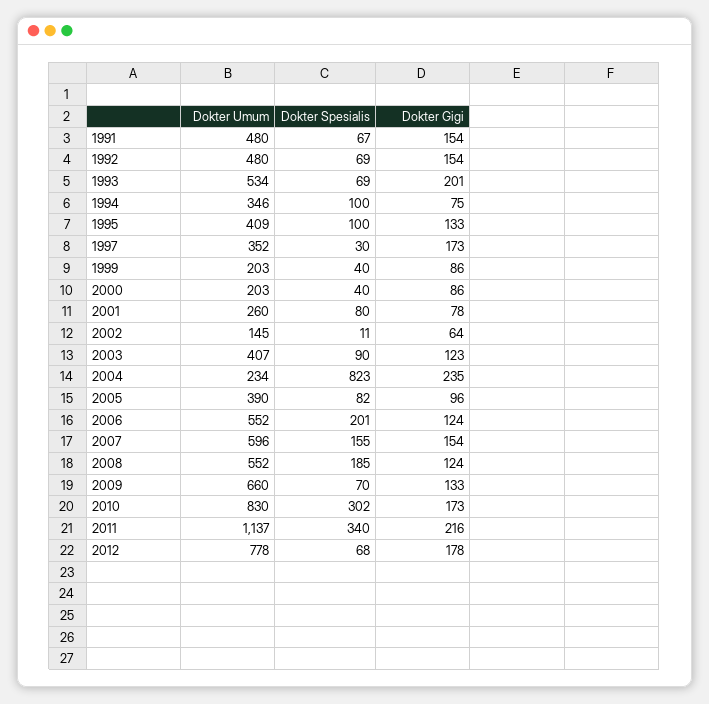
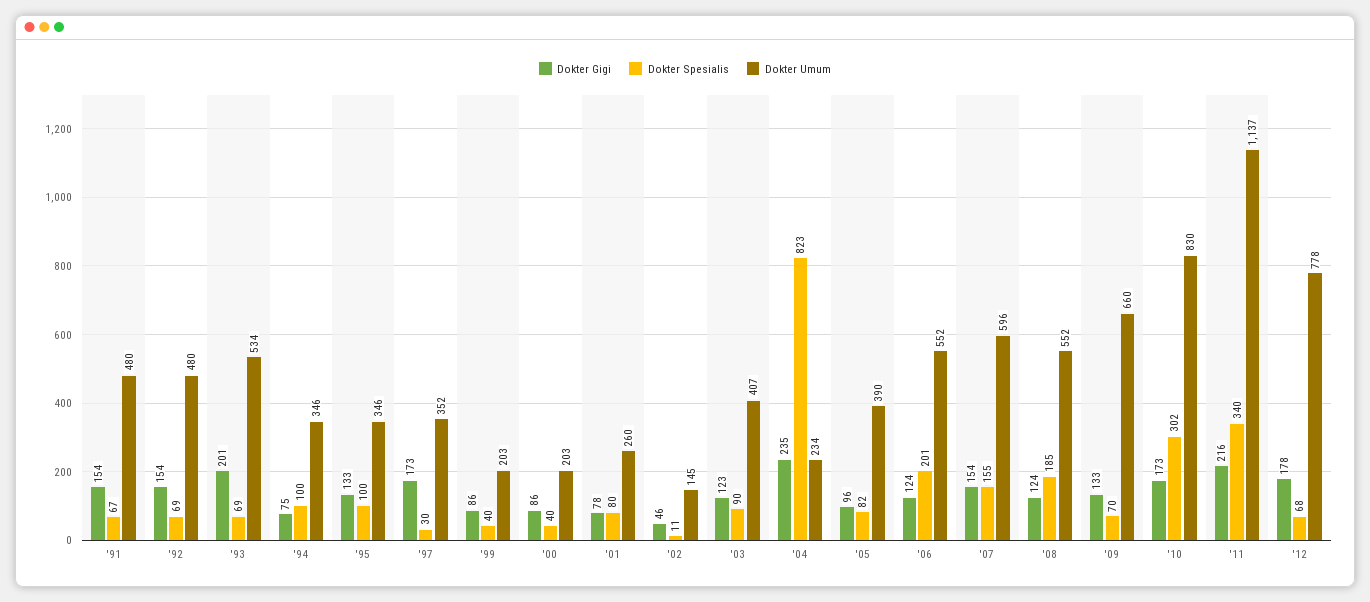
Dokter Umum, 1995: 409 -> 346
Dokter Gigi, 2002: 64 -> 46

